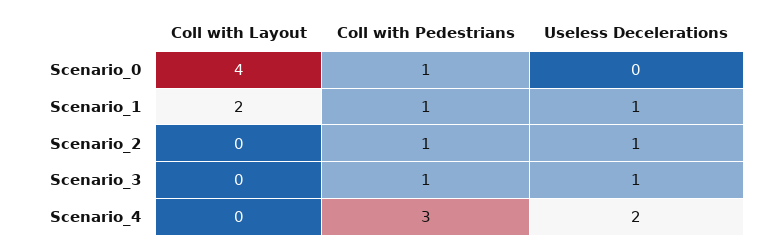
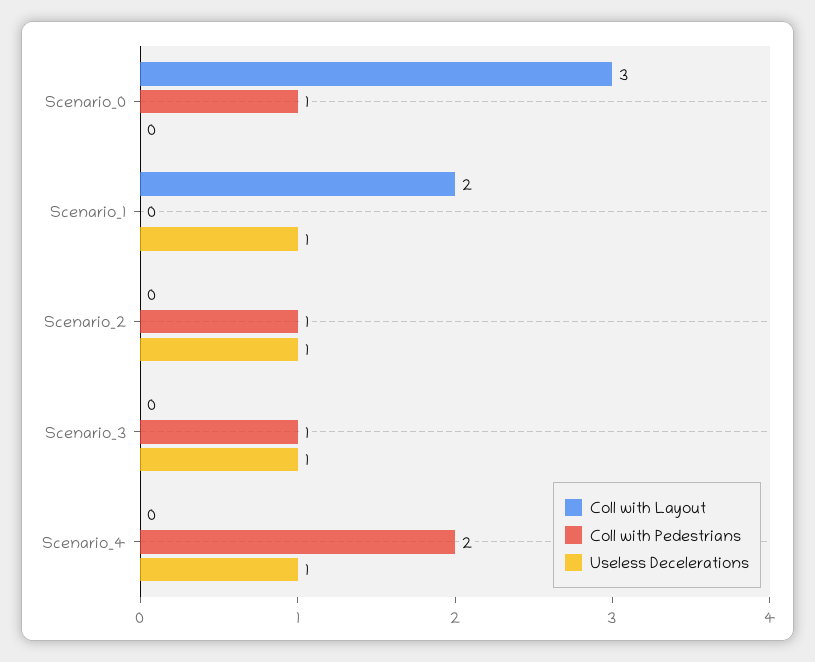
Coll with Layout, Scenario_0: 4 -> 3
Coll with Pedestrians, Scenario_1: 1 -> 0
Coll with Pedestrians, Scenario_4: 3 -> 2
Useless Decelerations, Scenario_4: 2 -> 1

